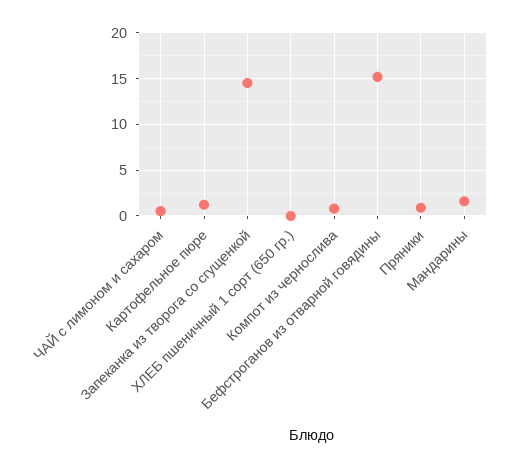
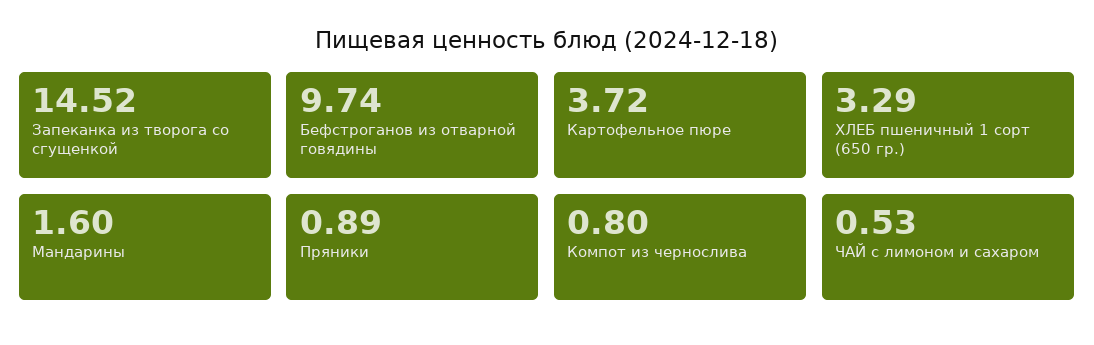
Картофельное пюре: 1 -> 3.72
ХЛЕБ пшеничный 1 сорт (650 гр.): 0 -> 3.29
Бефстроганов из отварной говядины: 15 -> 9.74

